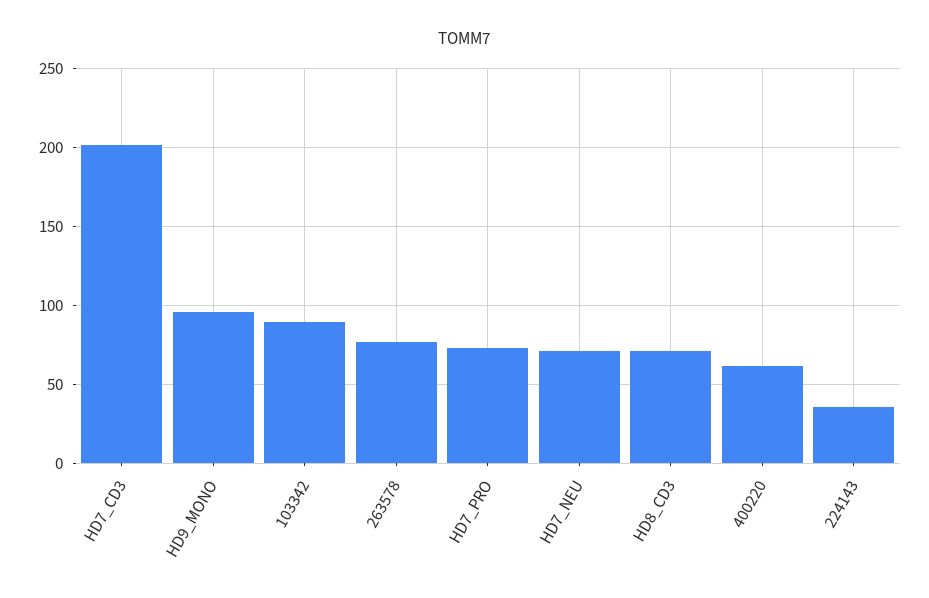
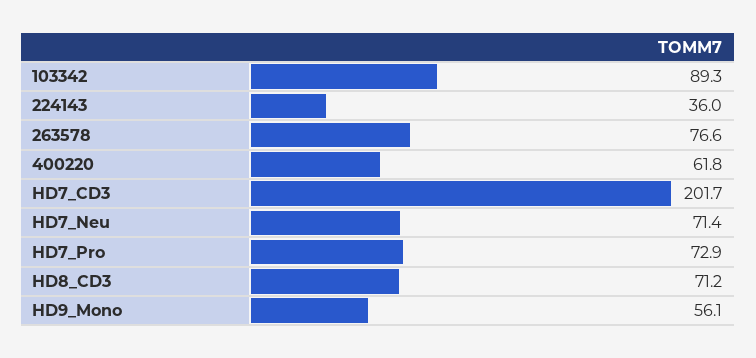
HD9_MONO: 95 -> 56.1

